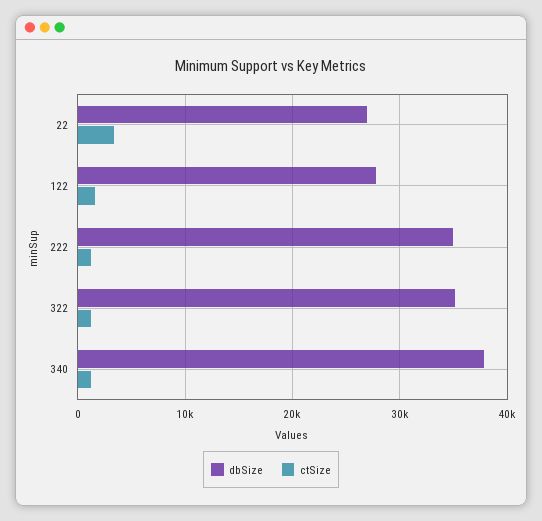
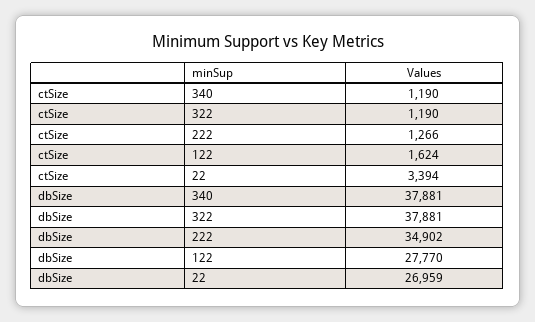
dbSize, 322: 35000 -> 37881

